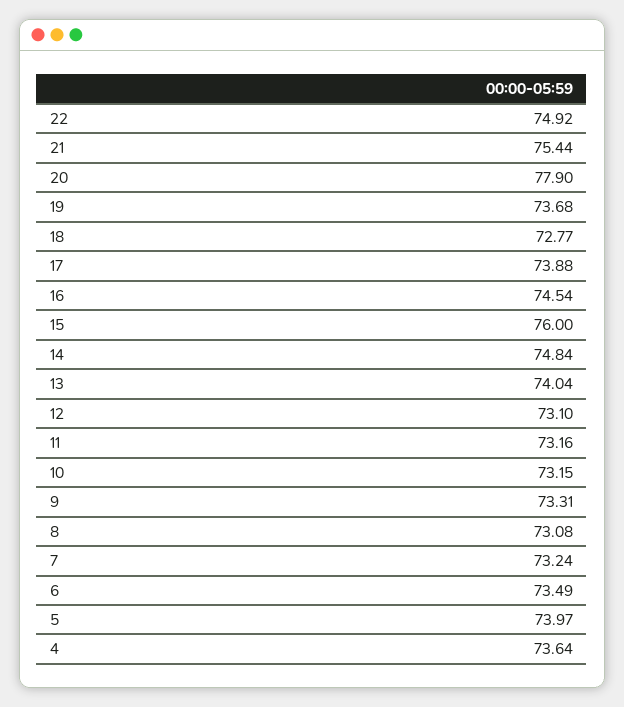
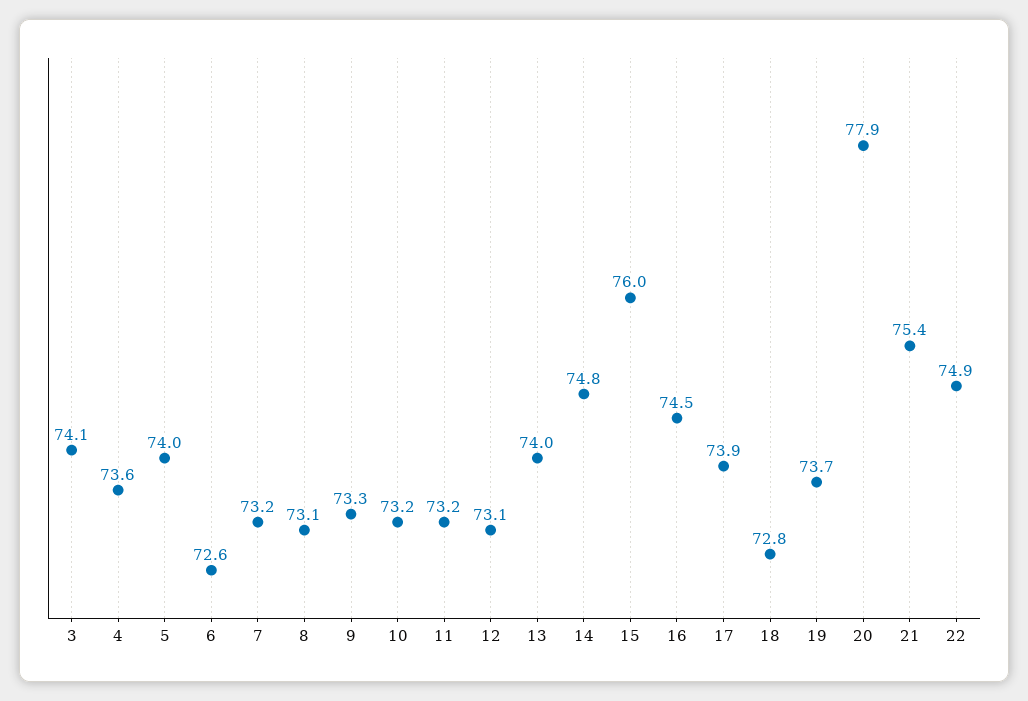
6: 73.49 -> 72.6
3: none -> 74.1

